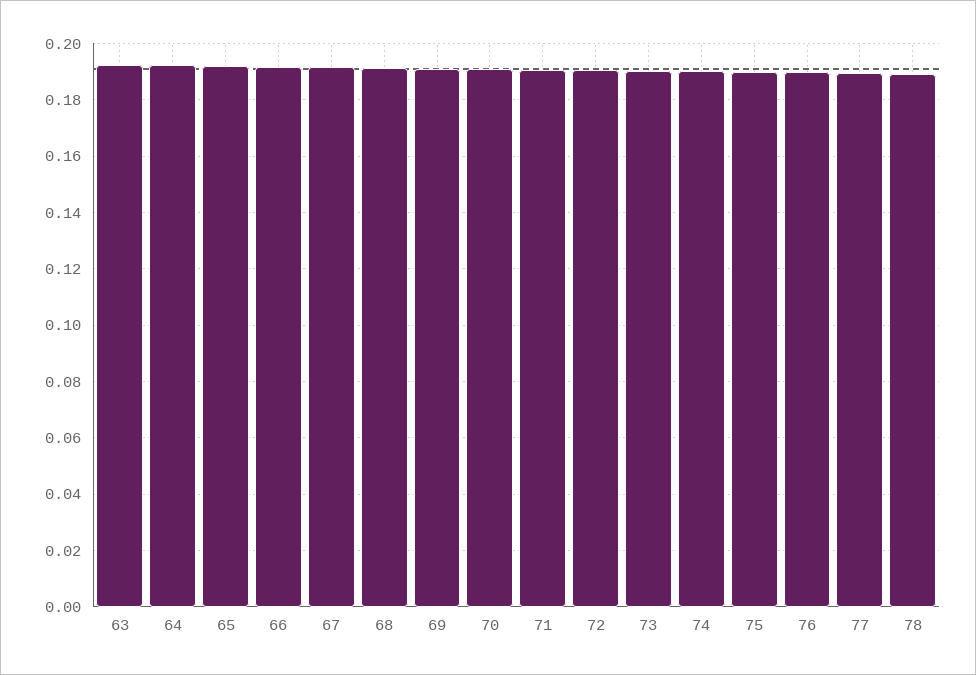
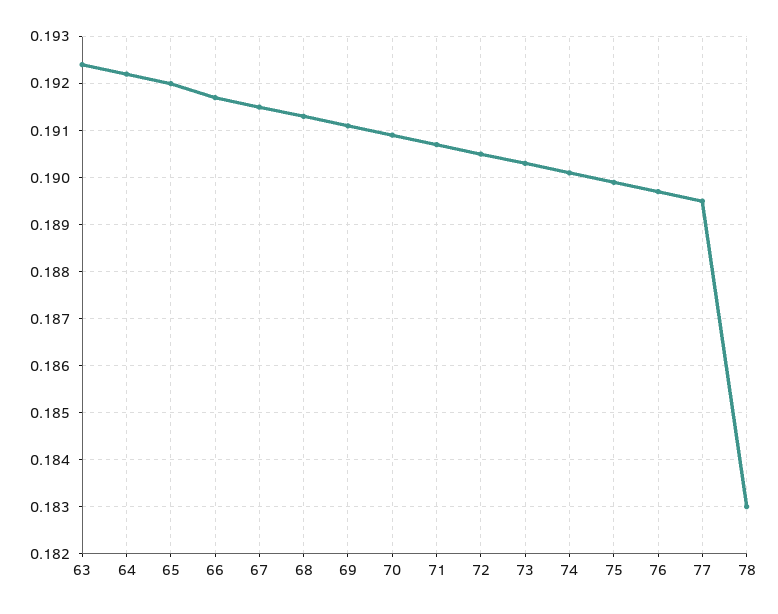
78: 0.19 -> 0.183

